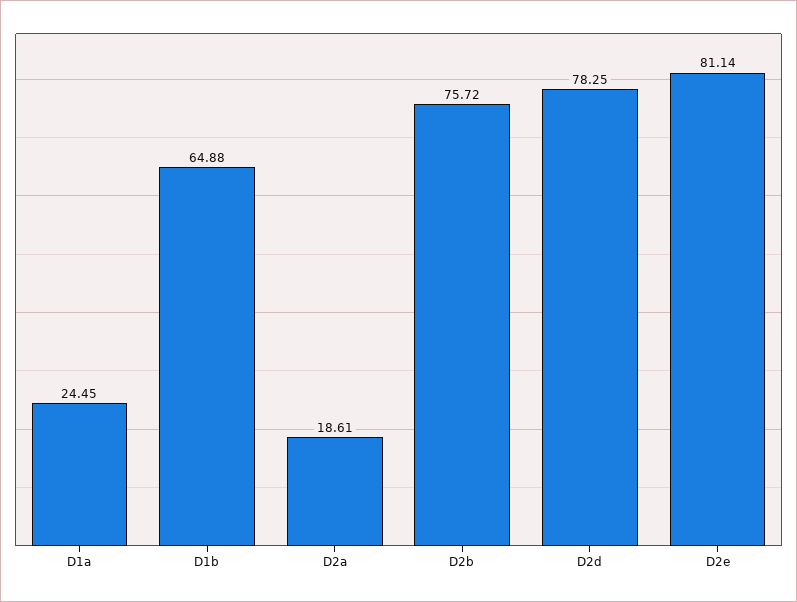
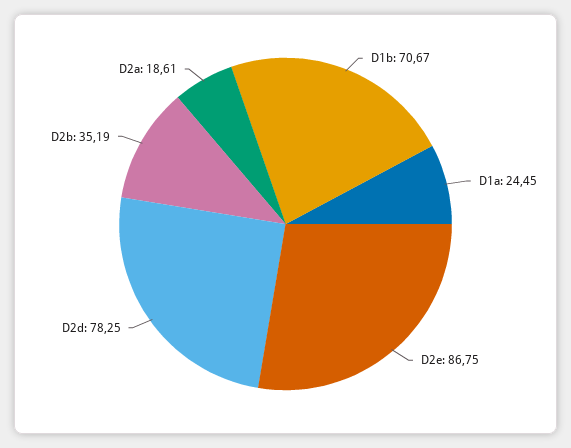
D1b: 64.88 -> 70.67
D2b: 75.72 -> 35.19
D2e: 81.14 -> 86.75

